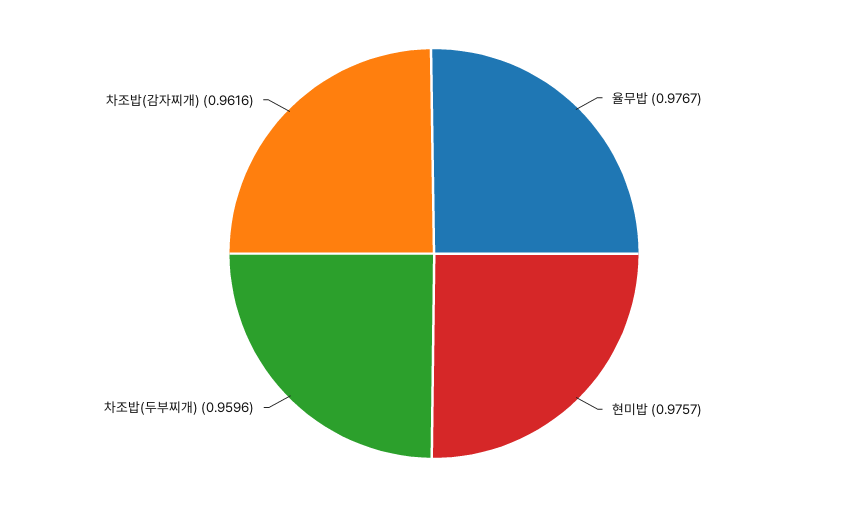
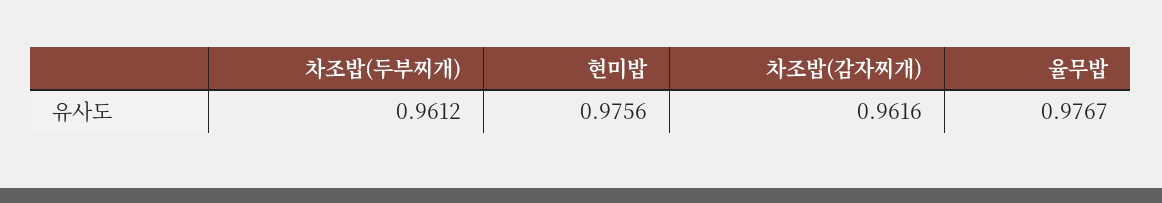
현미밥: 0.9757 -> 0.9756
차조밥(두부찌개): 0.9596 -> 0.9612

